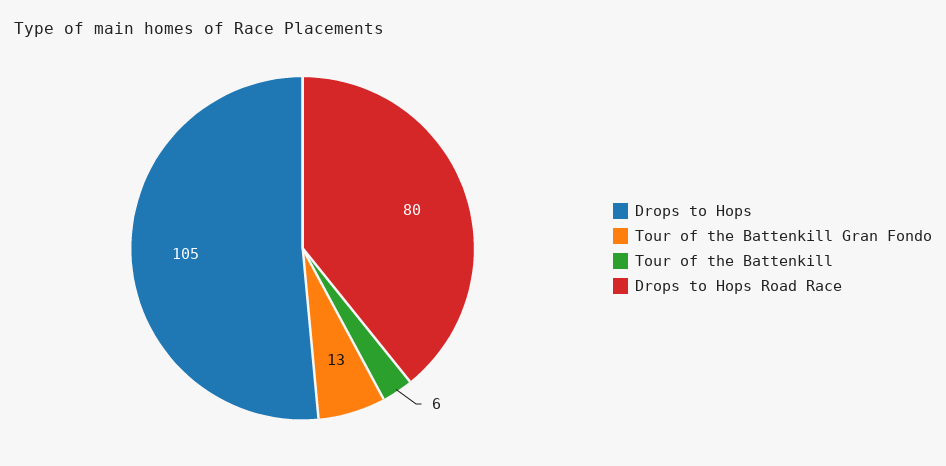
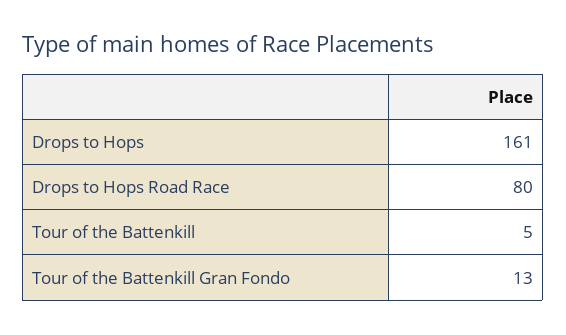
Drops to Hops: 105 -> 161
Tour of the Battenkill: 6 -> 5

